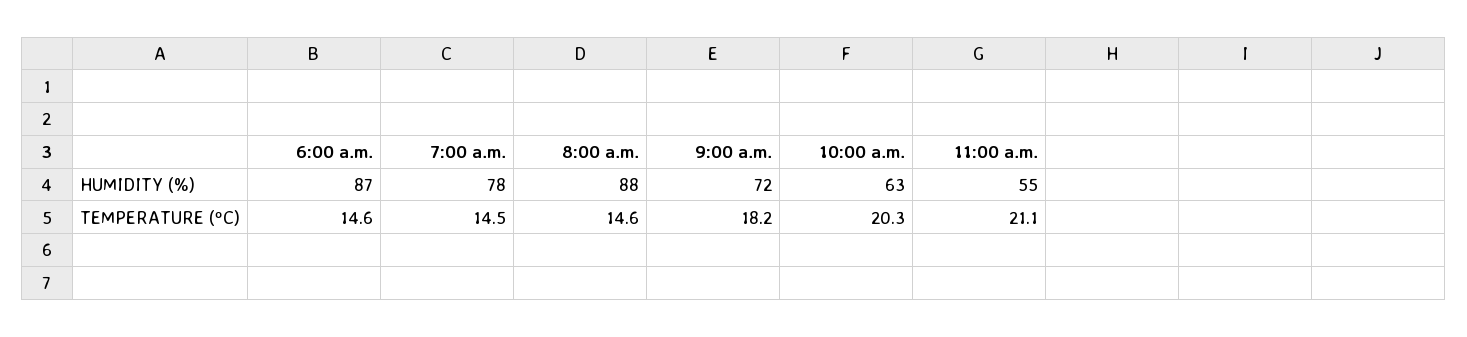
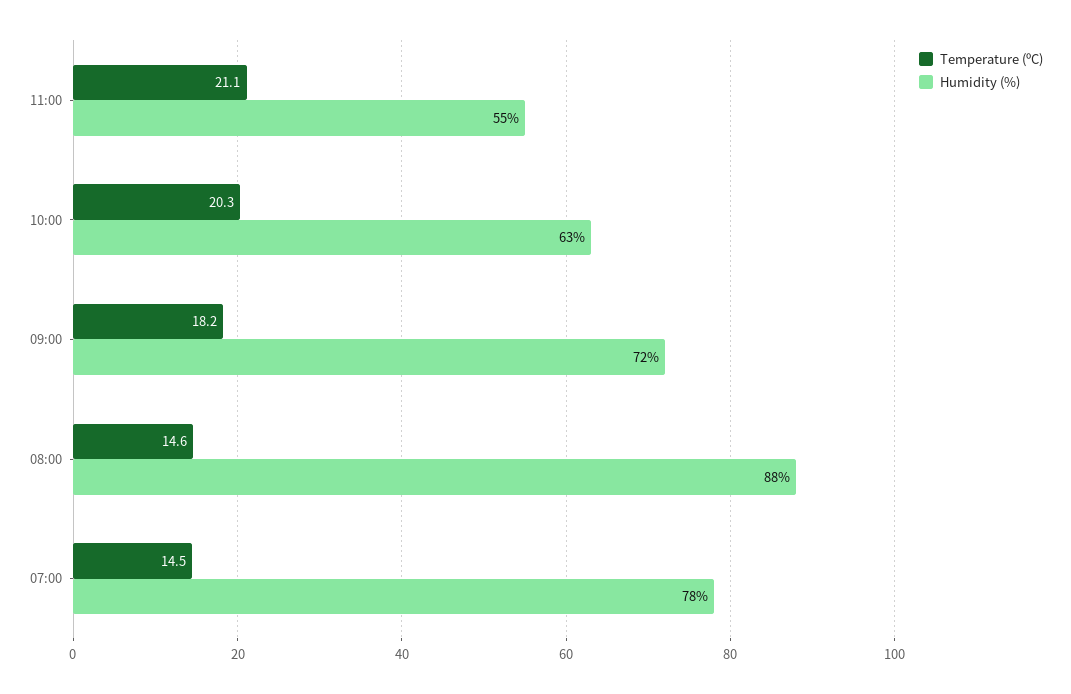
HUMIDITY (%), 6:00 a.m.: 87 -> none
TEMPERATURE (ºC), 6:00 a.m.: 14.6 -> none

